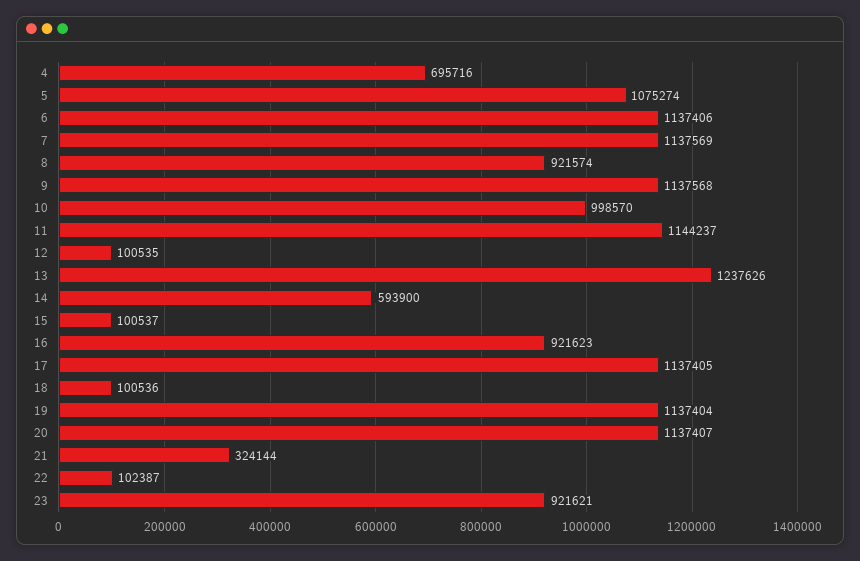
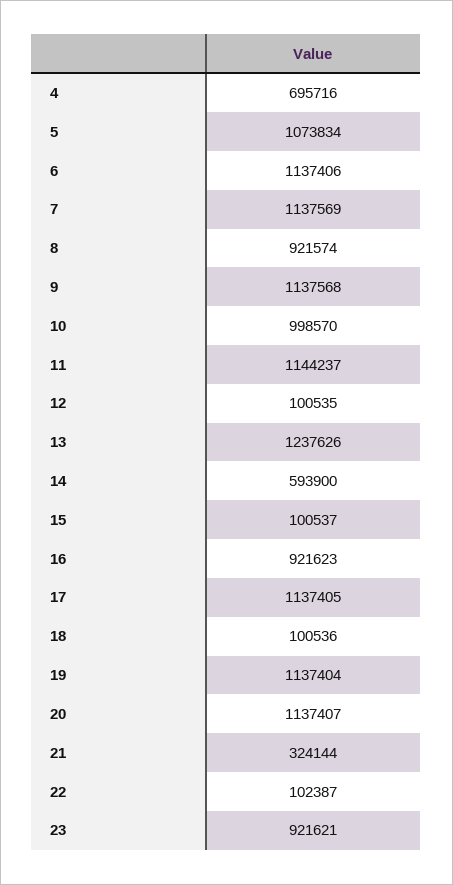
5: 1075274 -> 1073834

